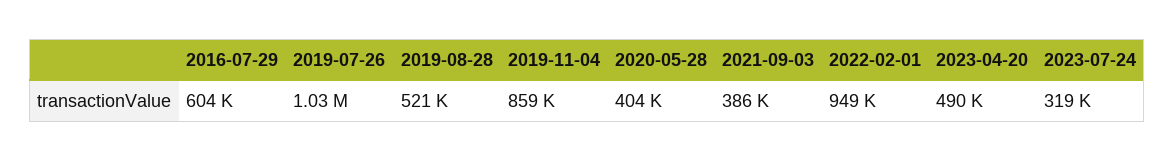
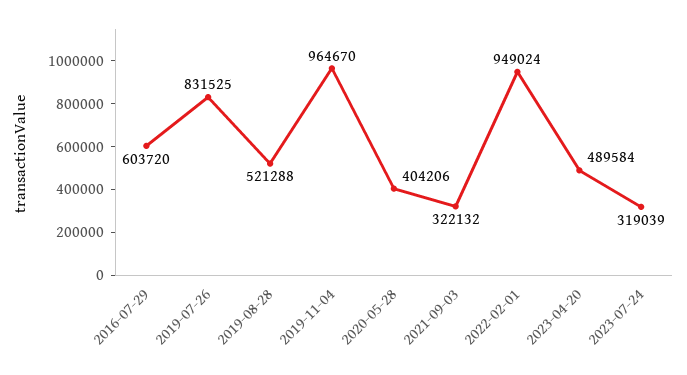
2019-07-26: 1030000 -> 831525
2019-11-04: 859000 -> 964670
2021-09-03: 386000 -> 322132

